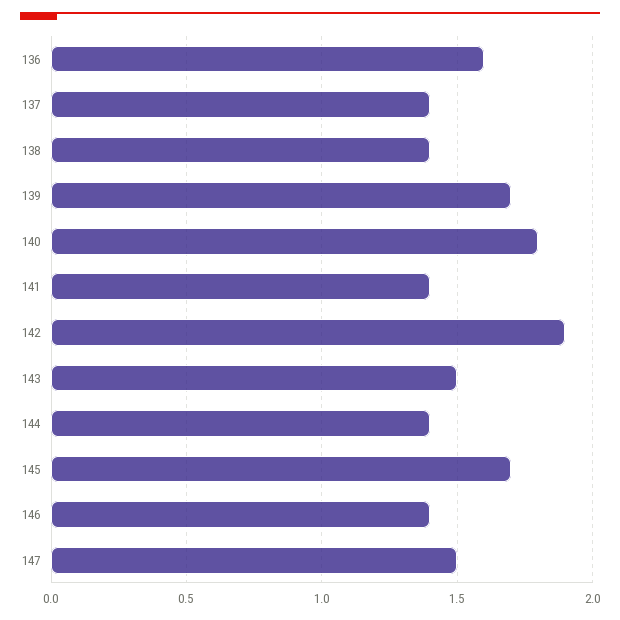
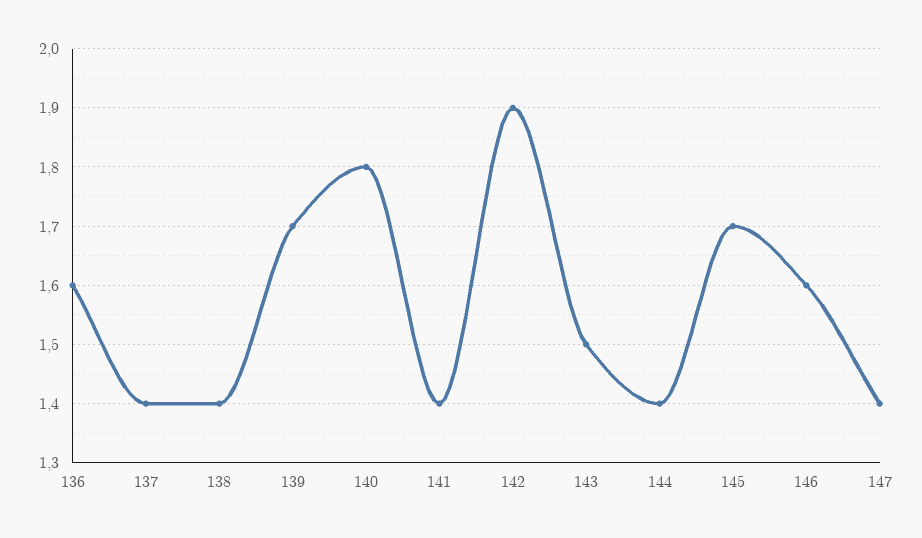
146: 1.4 -> 1.6
147: 1.5 -> 1.4

